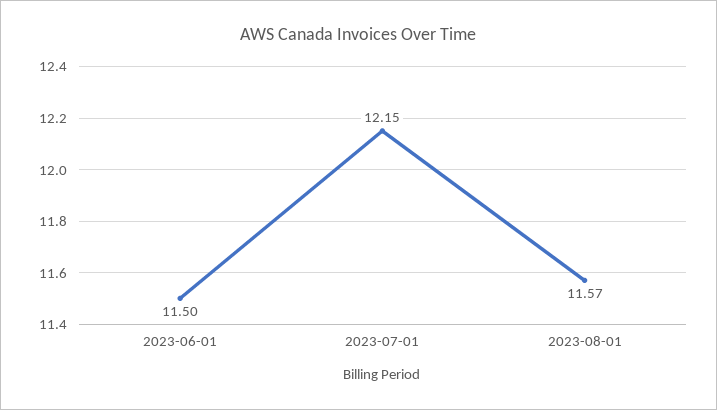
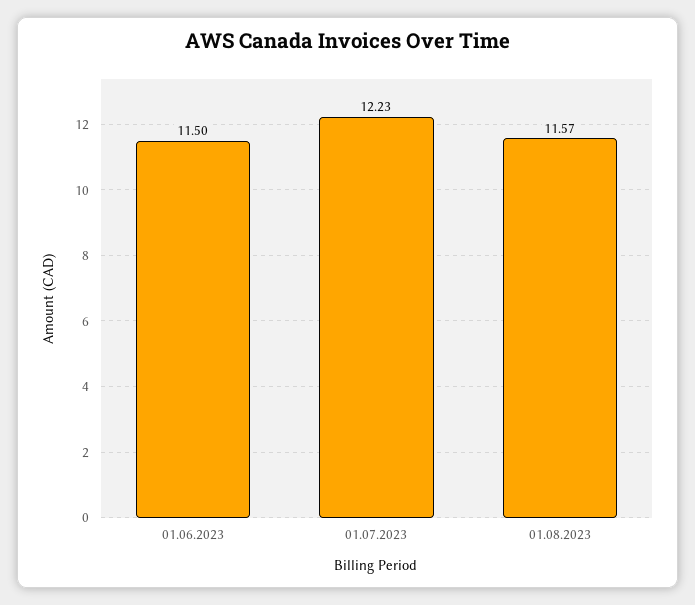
2023-07-01: 12.15 -> 12.23

